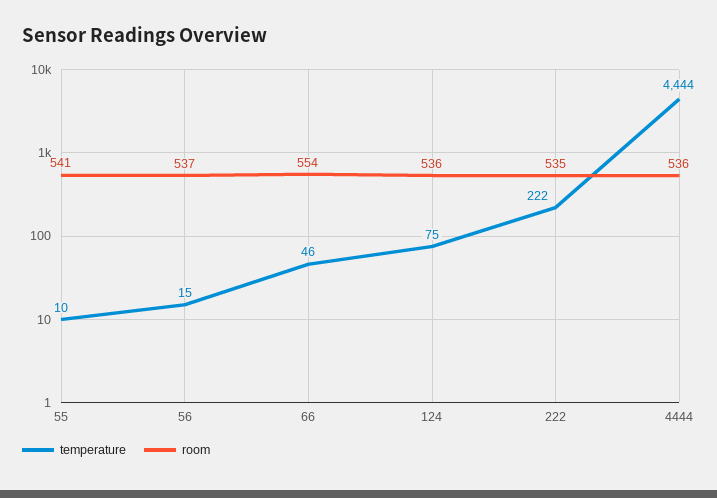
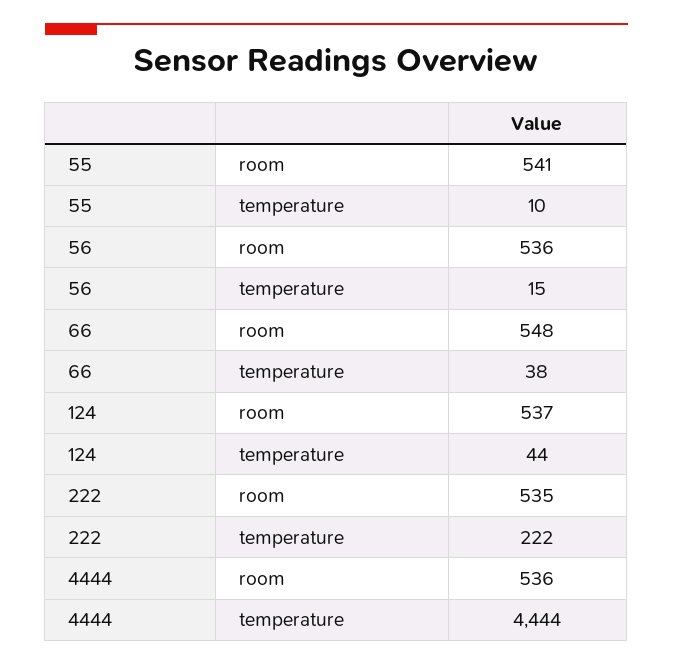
room, 56: 537 -> 536
temperature, 66: 46 -> 38
room, 66: 554 -> 548
temperature, 124: 75 -> 44
room, 124: 536 -> 537

